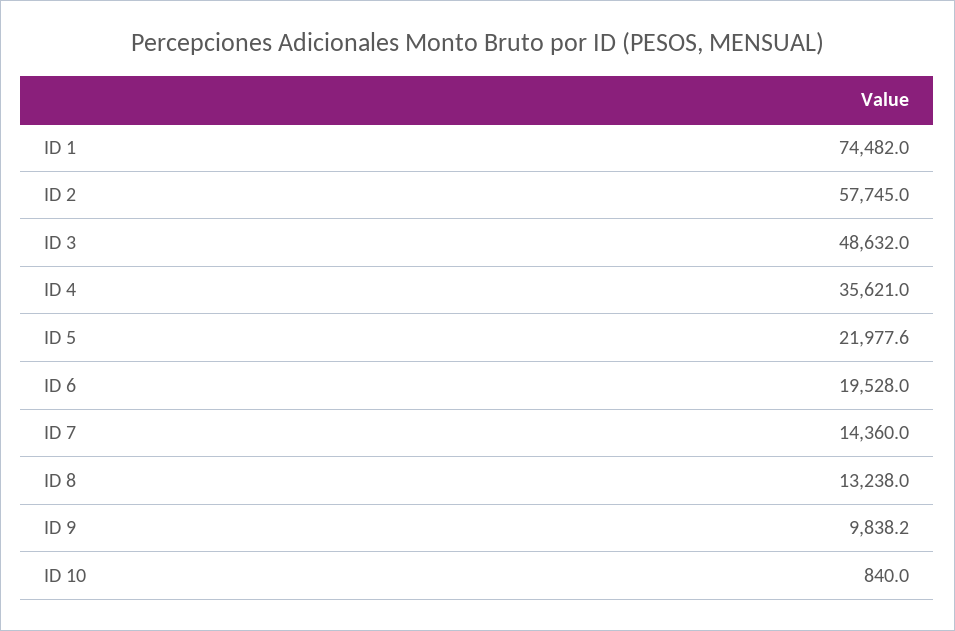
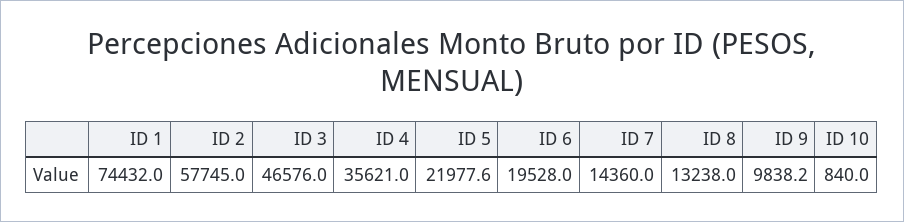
ID 1: 74482 -> 74432
ID 3: 48632 -> 46576

